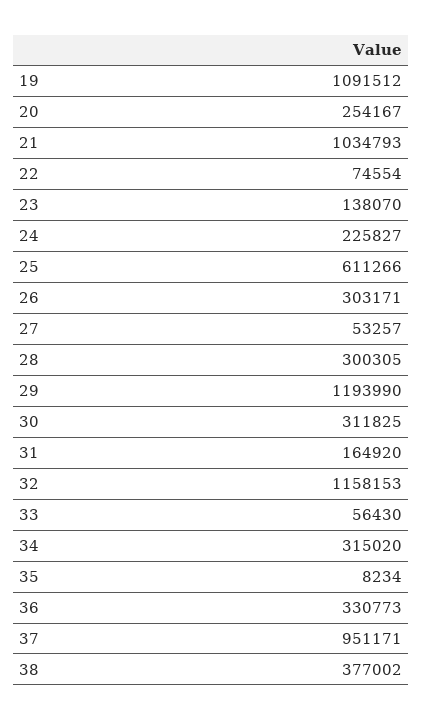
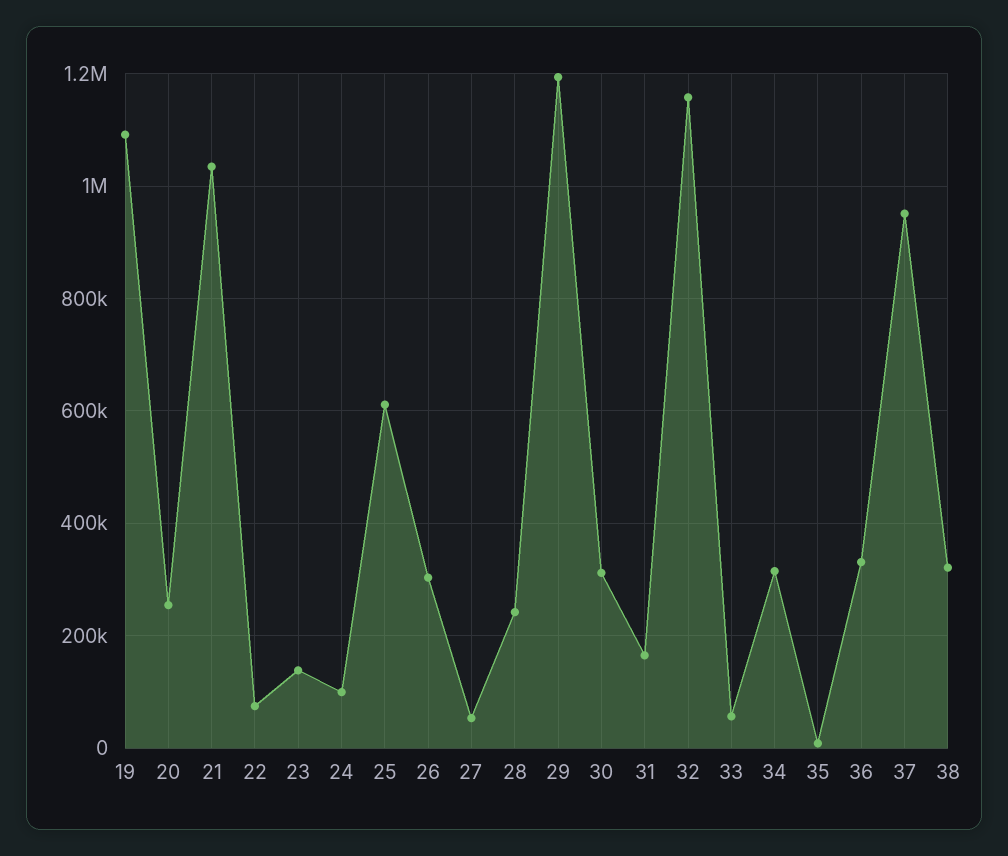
24: 225827 -> 100000
28: 300305 -> 240000
38: 377002 -> 320000

